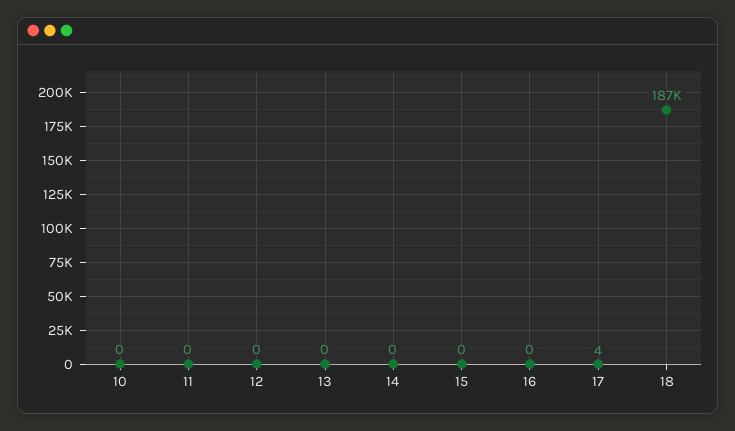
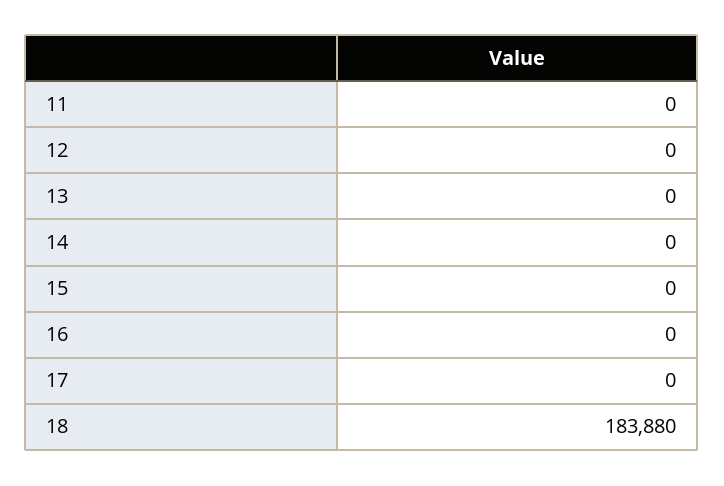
10: 0 -> none
17: 4 -> 0
18: 187000 -> 183880

